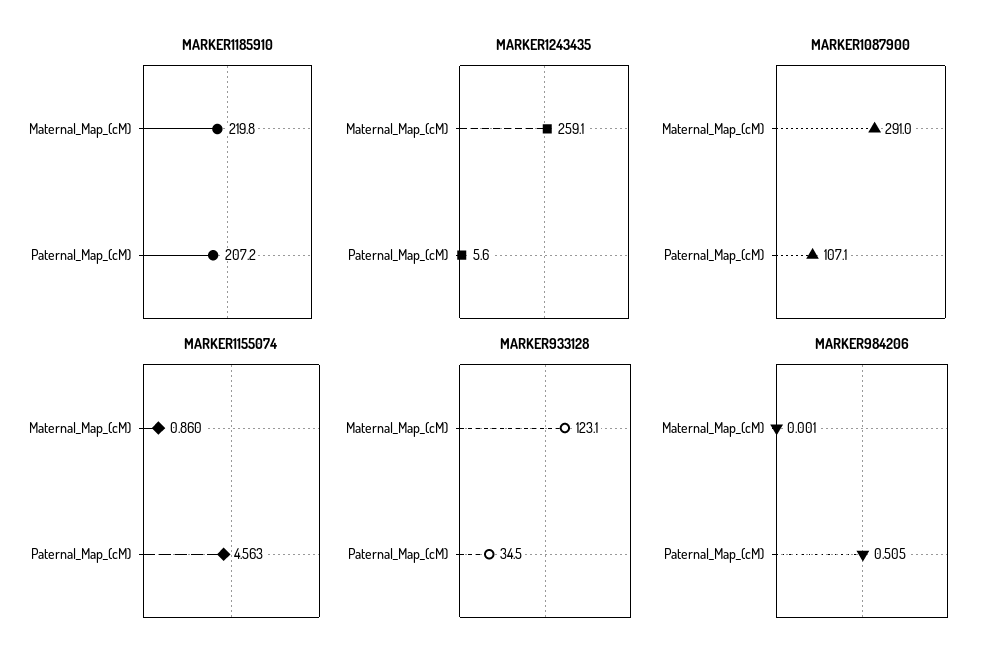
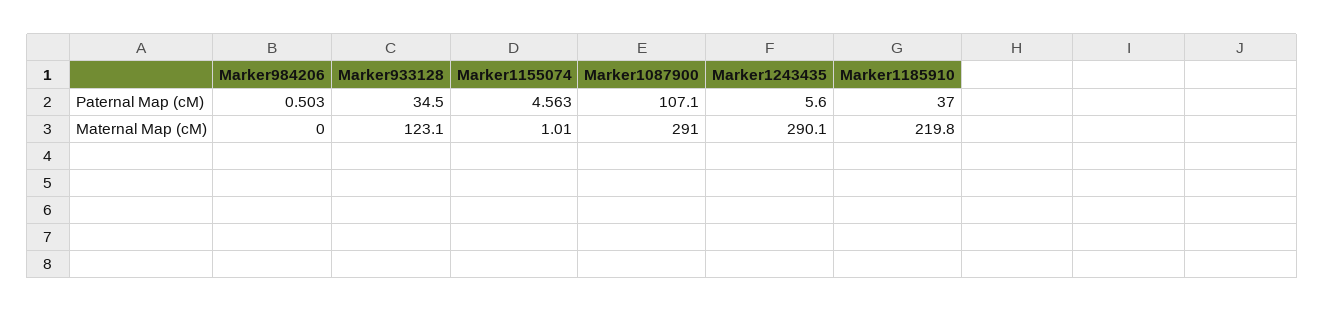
MARKER1185910, Paternal_Map_(cM): 207.2 -> 37
MARKER1243435, Maternal_Map_(cM): 259.1 -> 290.1
MARKER1155074, Maternal_Map_(cM): 0.86 -> 1.01
MARKER984206, Maternal_Map_(cM): 0.001 -> 0
MARKER984206, Paternal_Map_(cM): 0.505 -> 0.503

